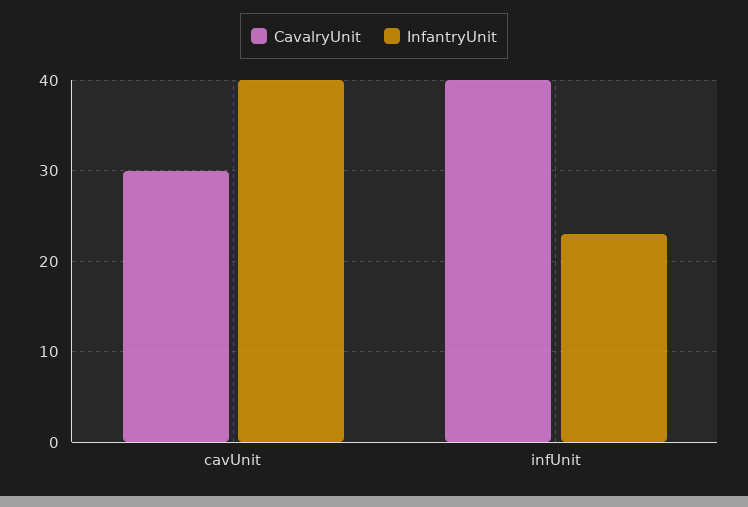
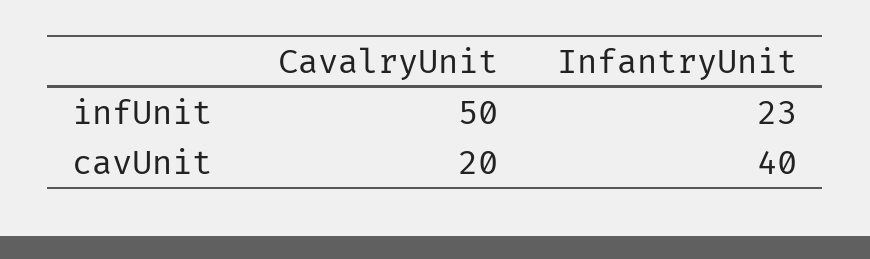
CavalryUnit, cavUnit: 30 -> 20
CavalryUnit, infUnit: 40 -> 50

